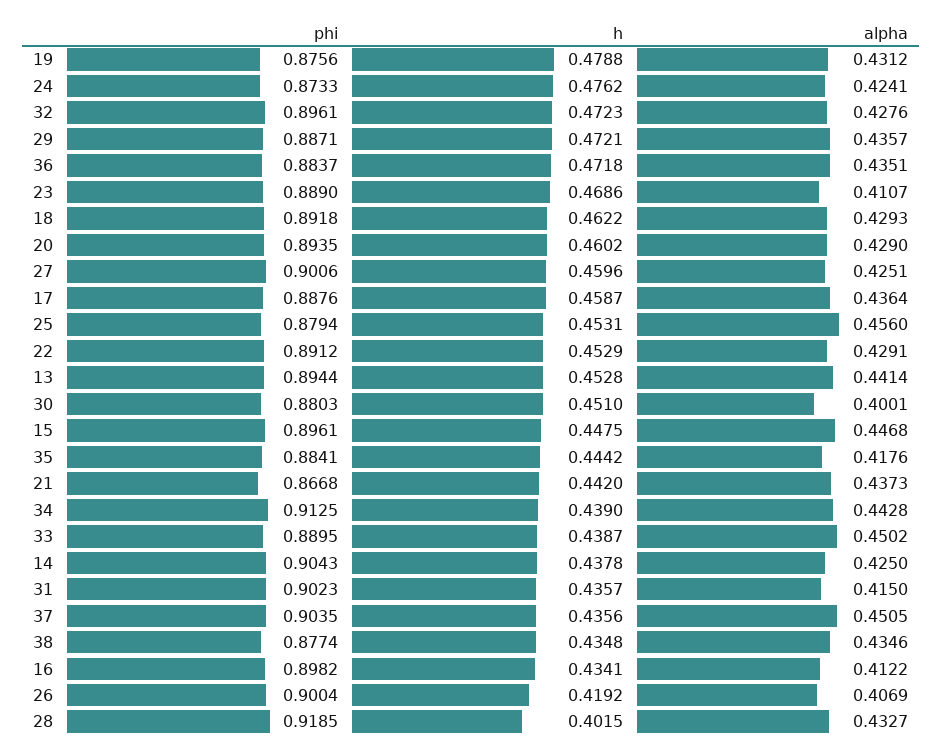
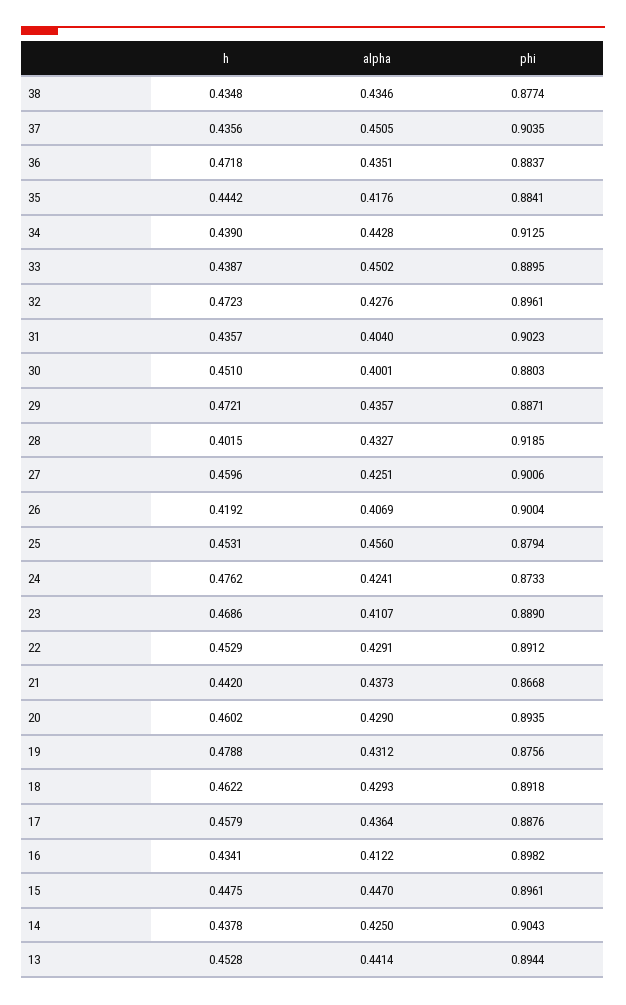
h, 17: 0.4587 -> 0.4579
alpha, 15: 0.4468 -> 0.447
alpha, 31: 0.415 -> 0.404

